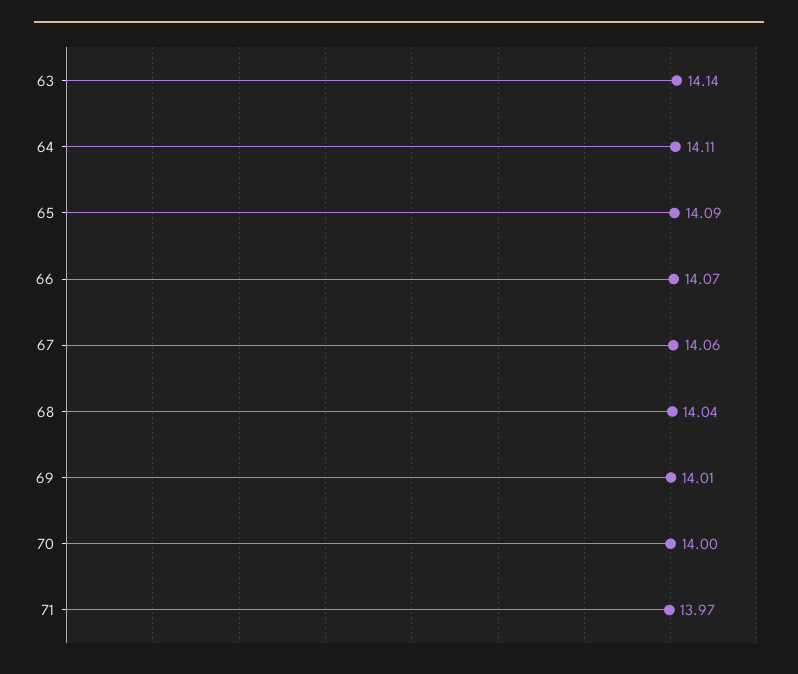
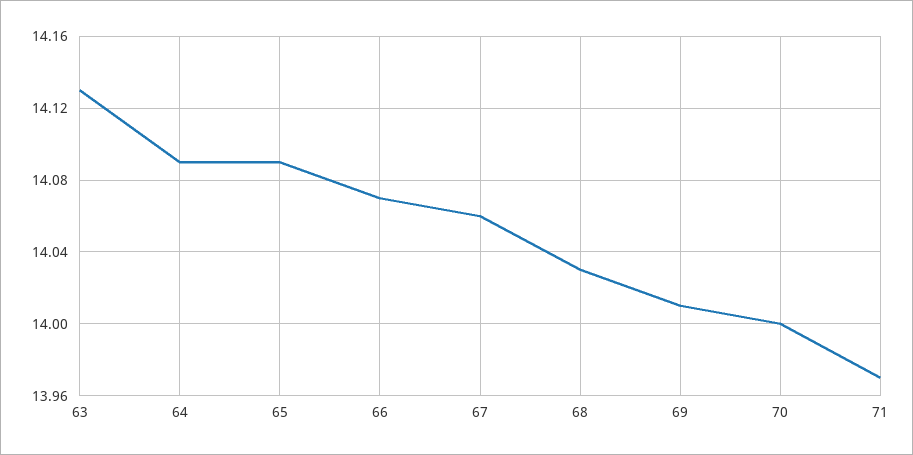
63: 14.14 -> 14.13
64: 14.11 -> 14.09
68: 14.04 -> 14.03

